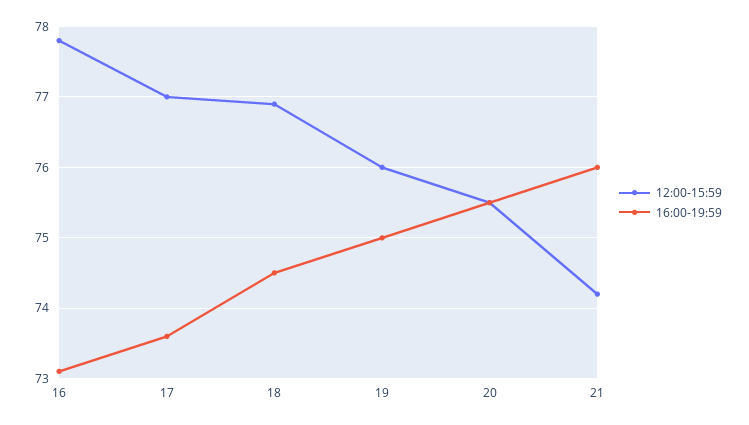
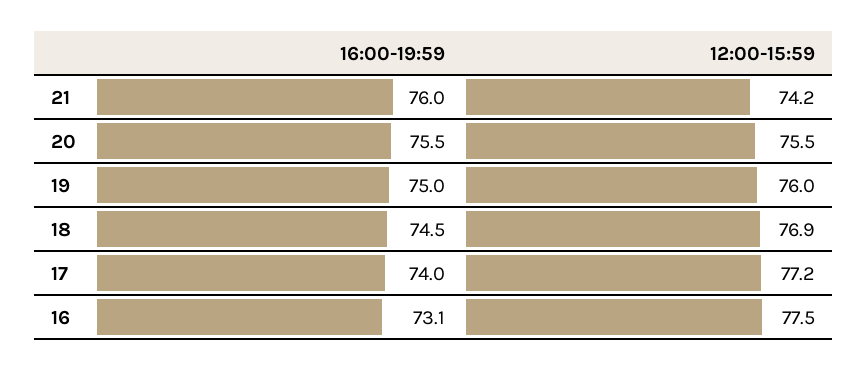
12:00-15:59, 16: 77.8 -> 77.5
12:00-15:59, 17: 77 -> 77.2
16:00-19:59, 17: 73.6 -> 74

